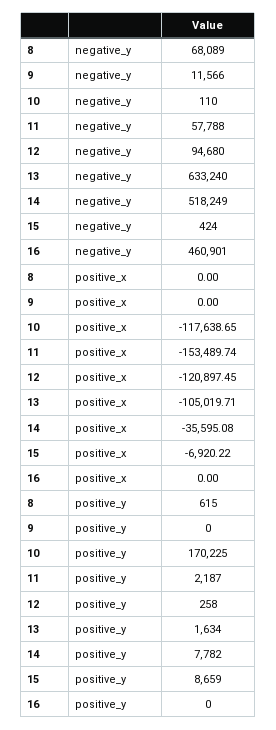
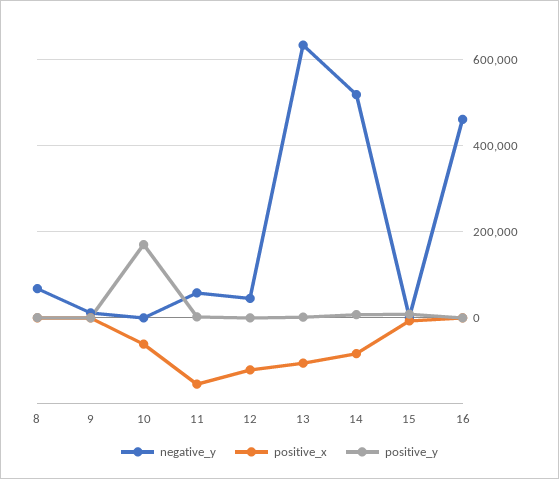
negative_y, 12: 94680 -> 40000
positive_x, 10: -117638.65 -> -60000
positive_x, 14: -35595.08 -> -80000

